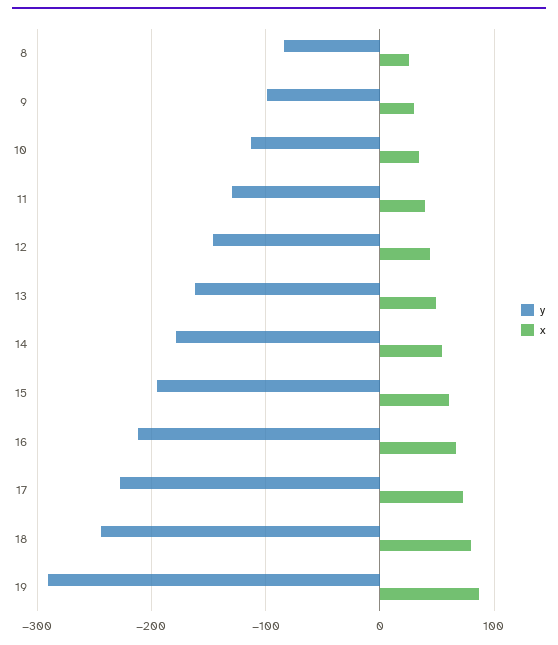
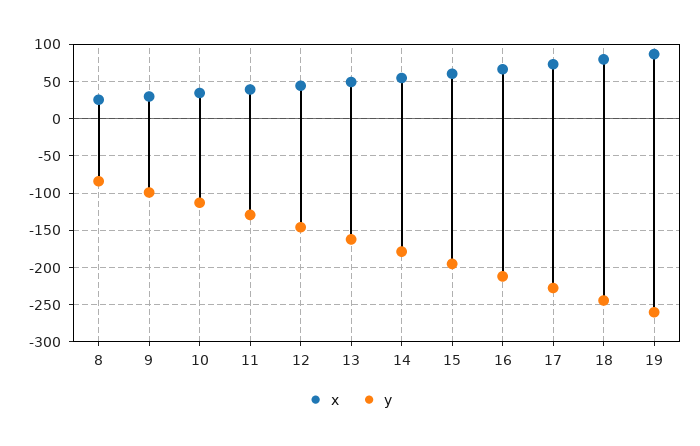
y, 19: -290 -> -260

